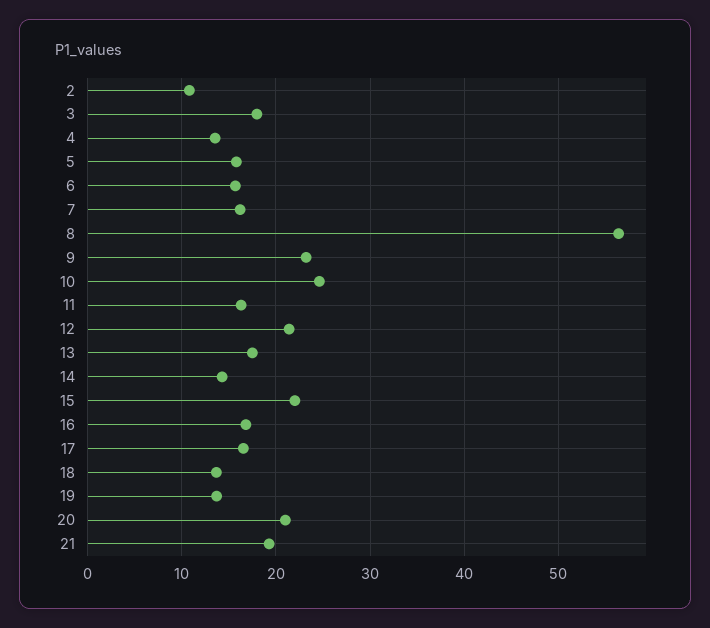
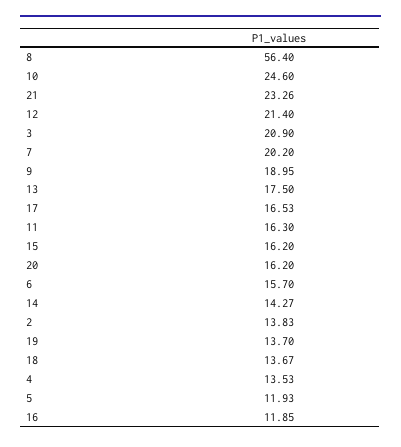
2: 11 -> 13.83
3: 18 -> 20.9
5: 16 -> 11.93
7: 16 -> 20.2
9: 23 -> 18.95
15: 22 -> 16.2
16: 17 -> 11.85
20: 21 -> 16.2
21: 19 -> 23.26

